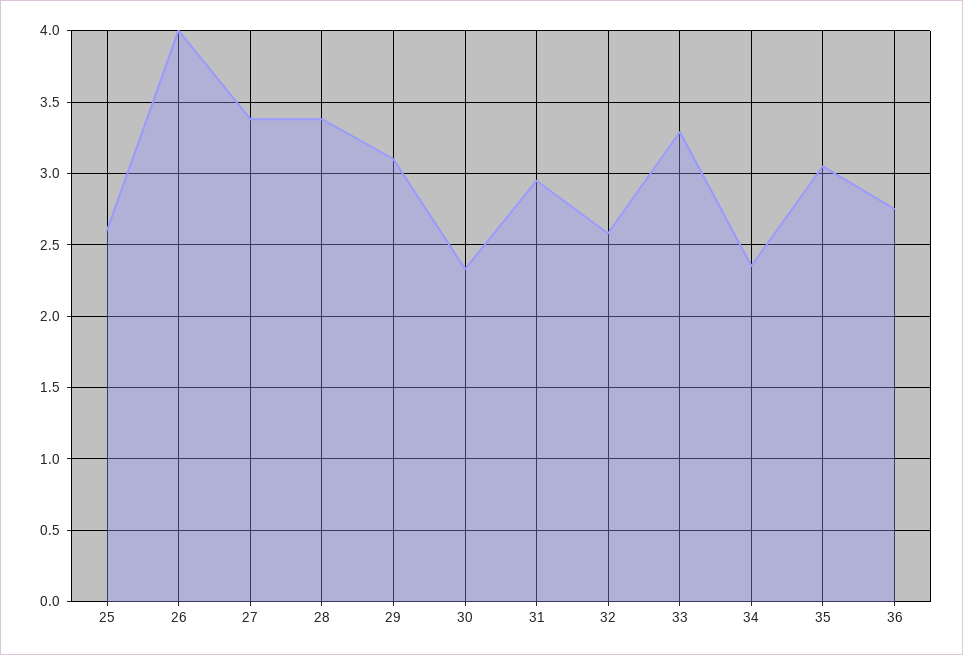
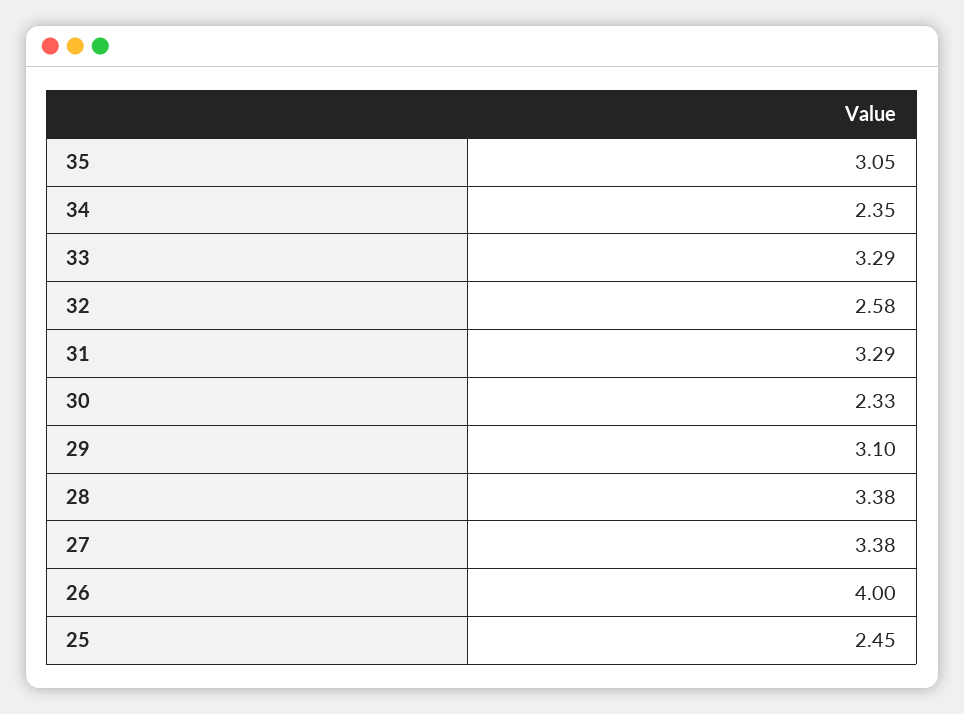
25: 2.6 -> 2.45
31: 2.95 -> 3.29
36: 2.75 -> none

